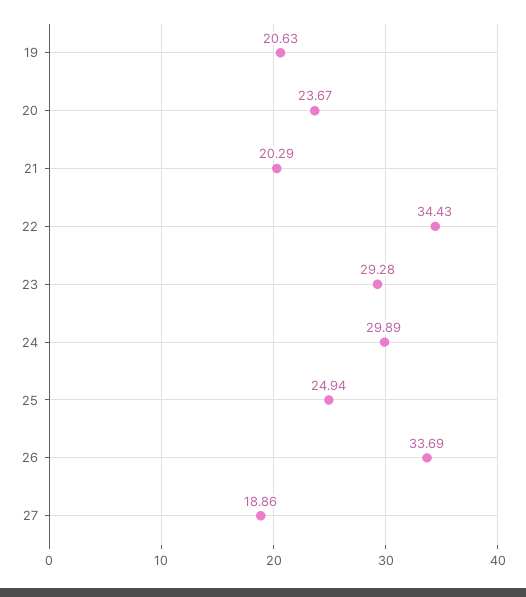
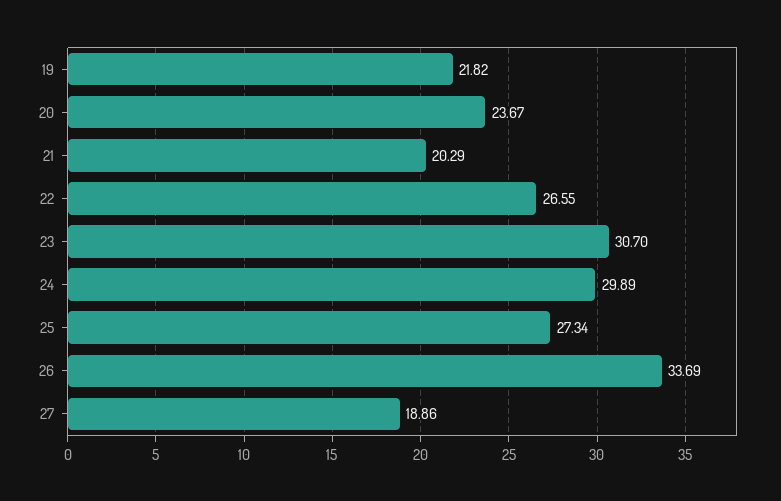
19: 20.63 -> 21.82
22: 34.43 -> 26.55
23: 29.28 -> 30.7
25: 24.94 -> 27.34

